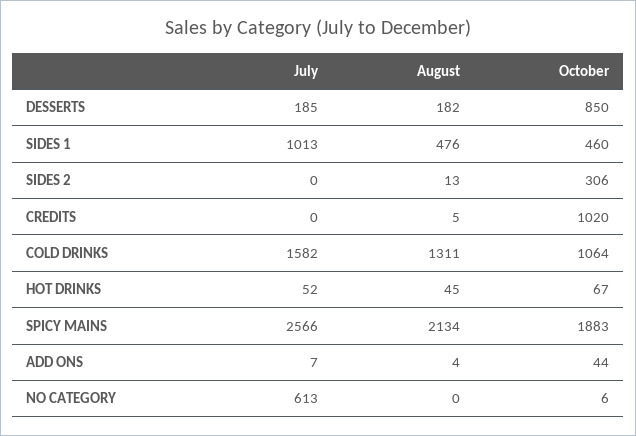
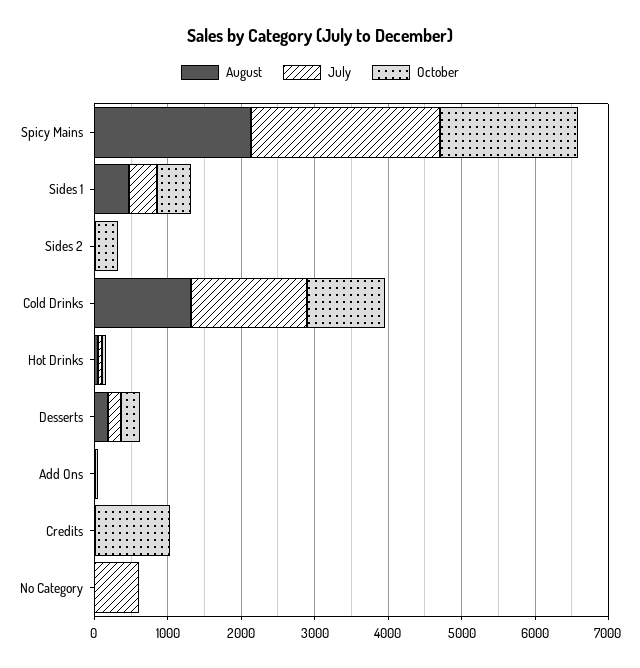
October, DESSERTS: 850 -> 200
July, SIDES 1: 1013 -> 400

